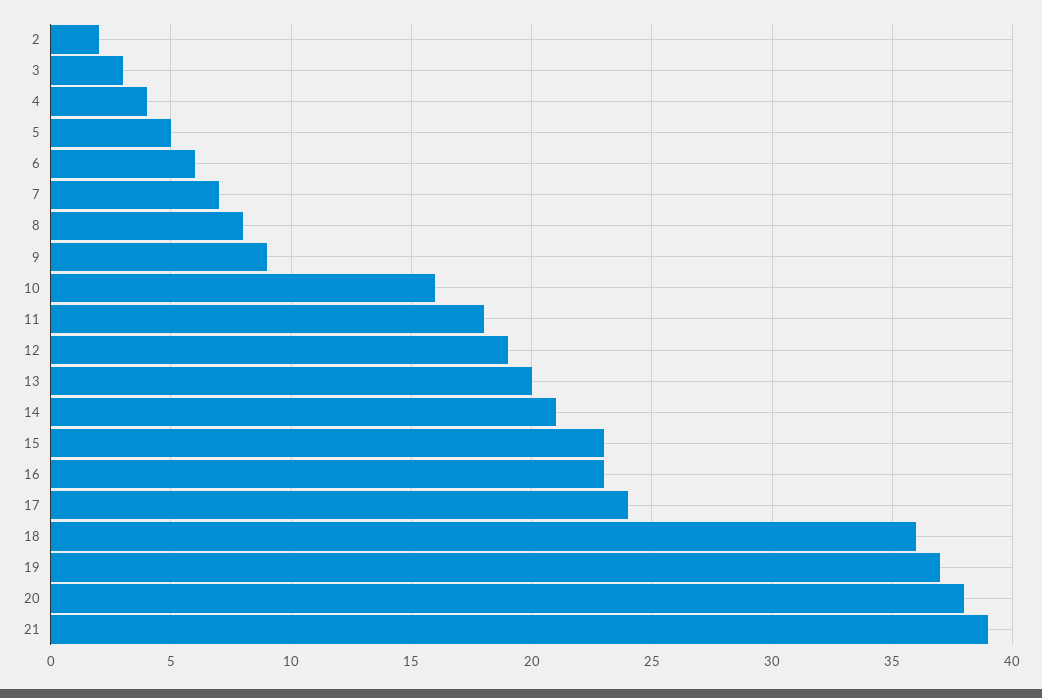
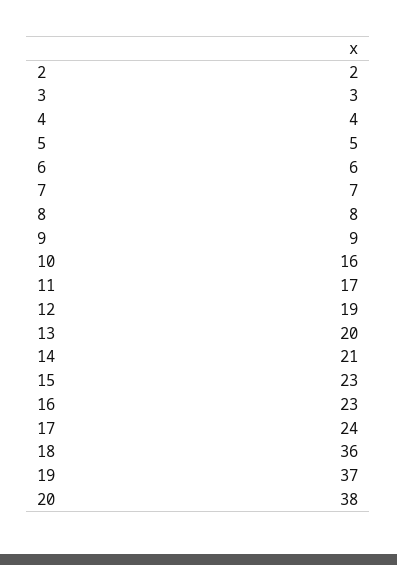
11: 18 -> 17
21: 39 -> none

